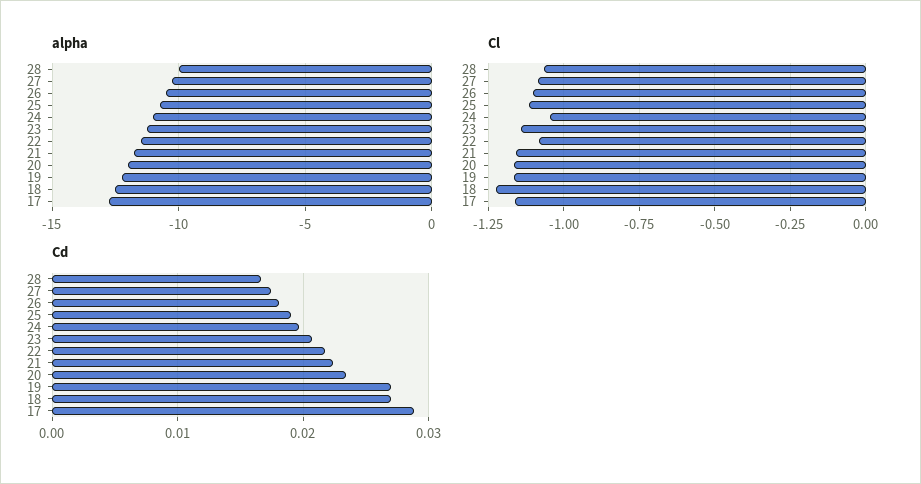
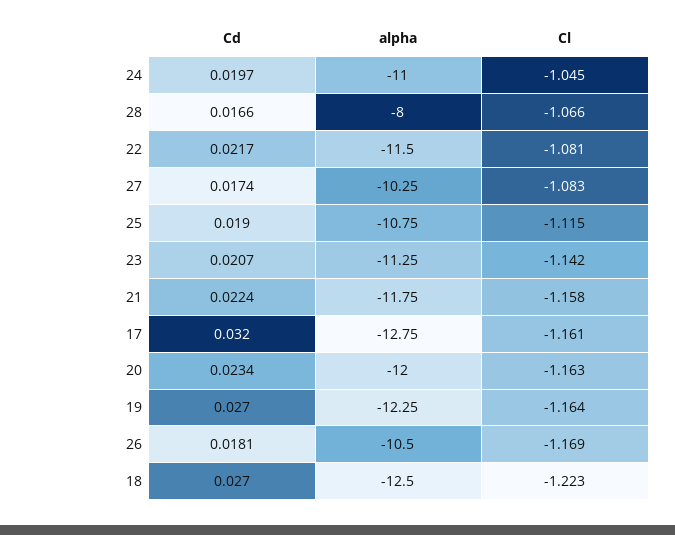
alpha, 28: -10 -> -8
Cl, 26: -1.1 -> -1.169
Cd, 17: 0.029 -> 0.032

